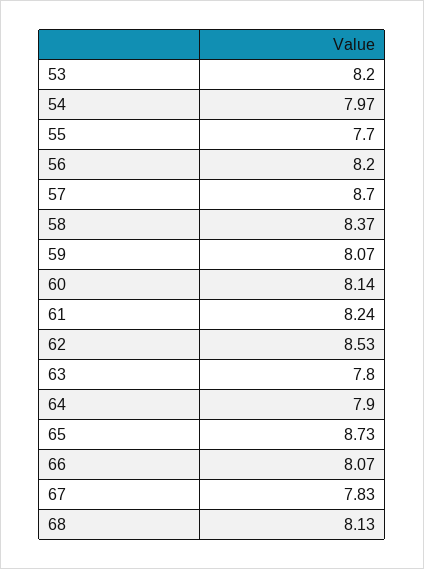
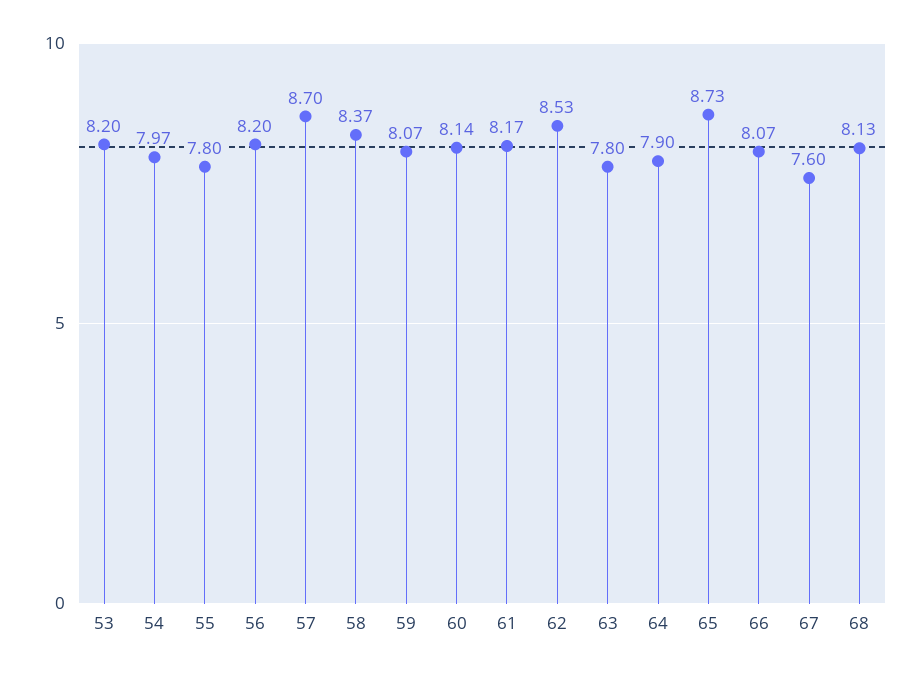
55: 7.7 -> 7.8
61: 8.24 -> 8.17
67: 7.83 -> 7.6

